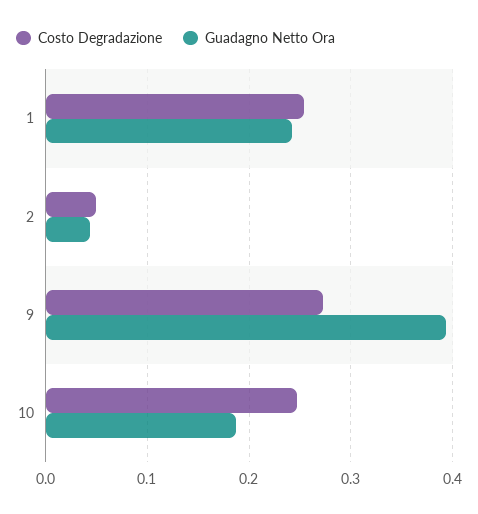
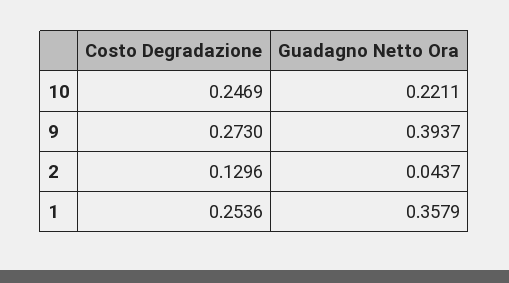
Guadagno Netto Ora, 1: 0.24 -> 0.3579
Costo Degradazione, 2: 0.05 -> 0.1296
Guadagno Netto Ora, 10: 0.19 -> 0.2211

